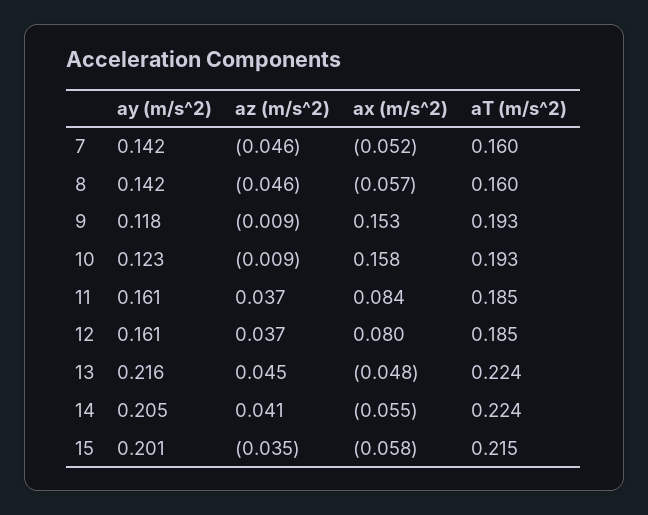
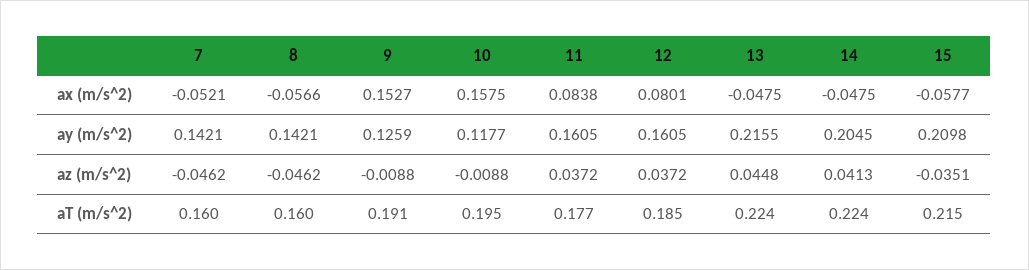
ay (m/s^2), 9: 0.118 -> 0.1259
aT (m/s^2), 9: 0.193 -> 0.191
ay (m/s^2), 10: 0.123 -> 0.1177
aT (m/s^2), 10: 0.193 -> 0.195
aT (m/s^2), 11: 0.185 -> 0.177
ax (m/s^2), 14: -0.055 -> -0.0475
ay (m/s^2), 15: 0.201 -> 0.2098

